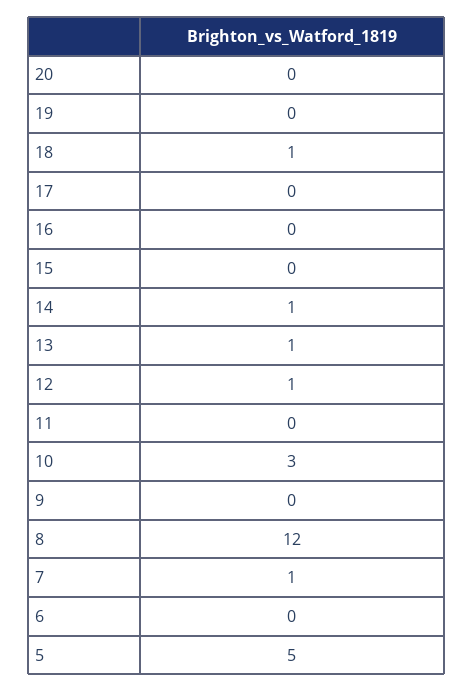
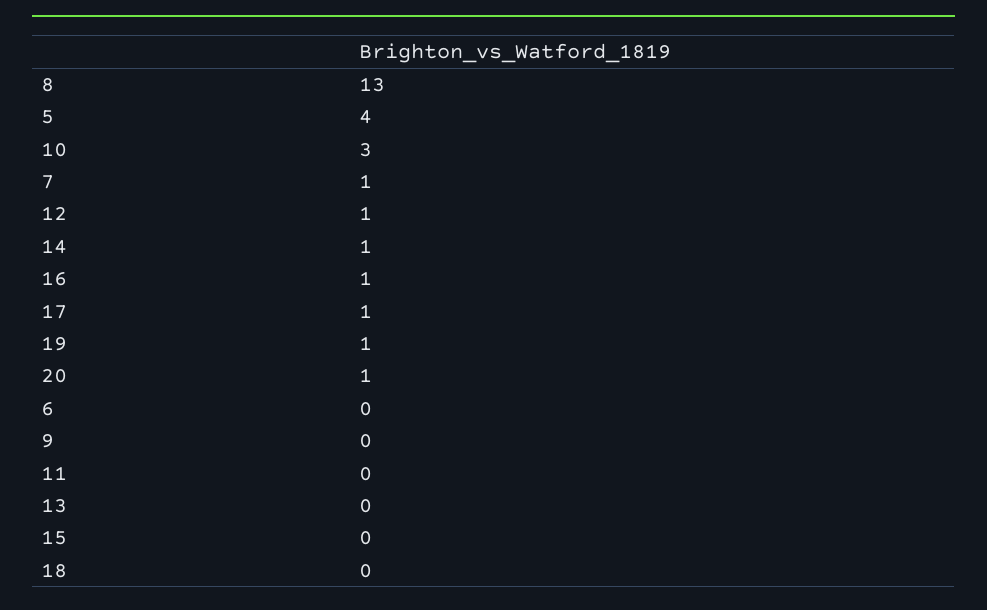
20: 0 -> 1
19: 0 -> 1
18: 1 -> 0
17: 0 -> 1
16: 0 -> 1
13: 1 -> 0
8: 12 -> 13
5: 5 -> 4

